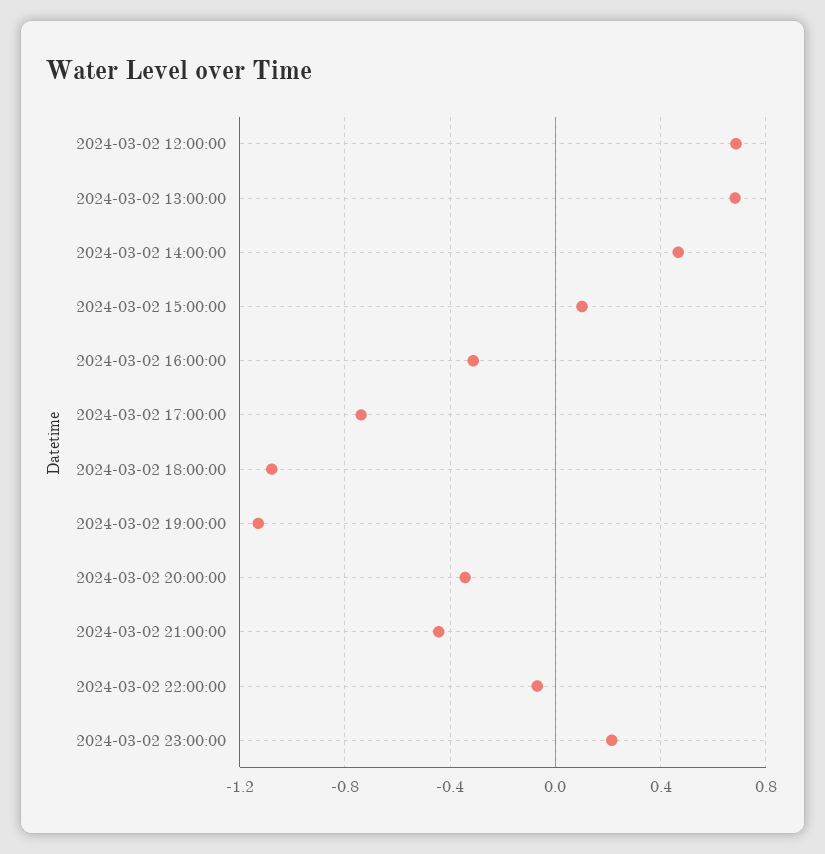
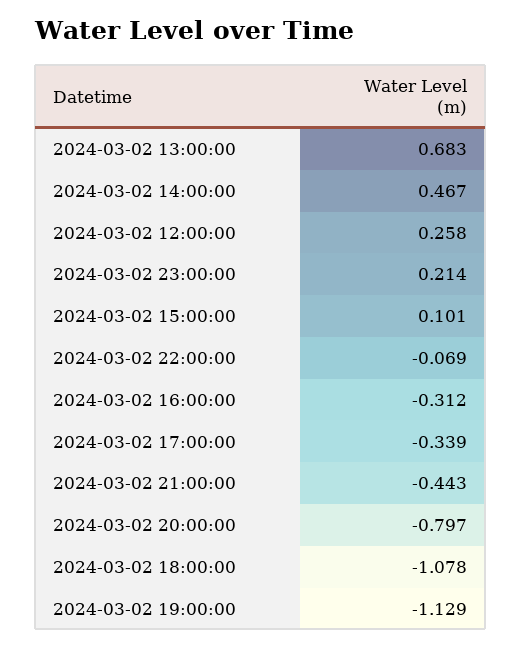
2024-03-02 12:00:00: 0.7 -> 0.258
2024-03-02 17:00:00: -0.75 -> -0.339
2024-03-02 20:00:00: -0.35 -> -0.797

